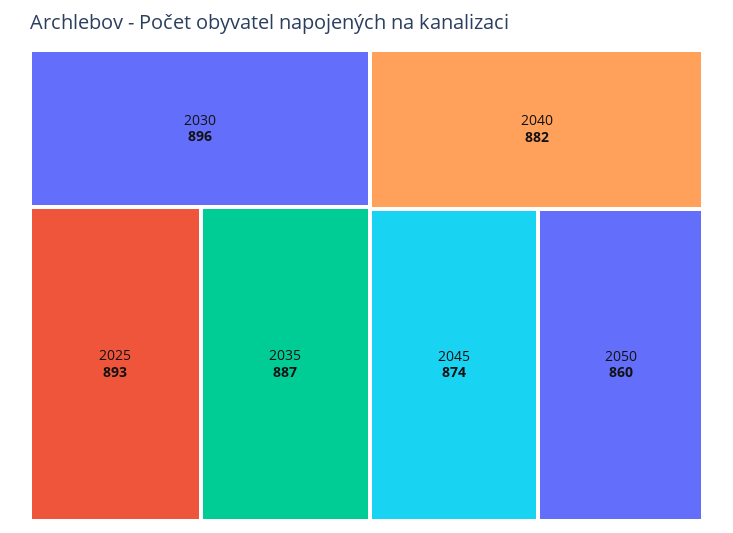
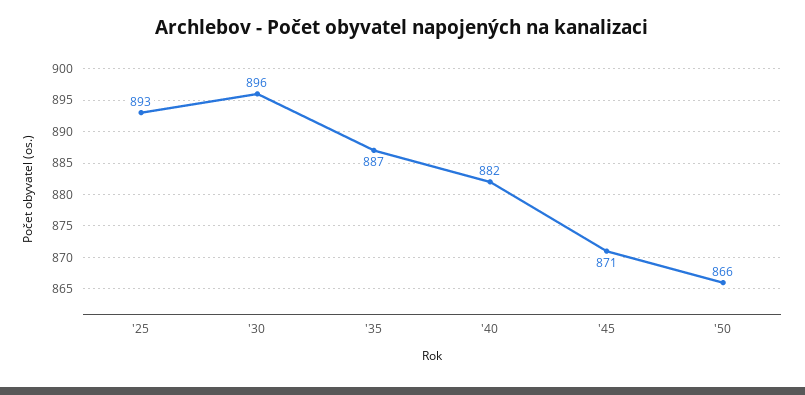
2045: 874 -> 871
2050: 860 -> 866

